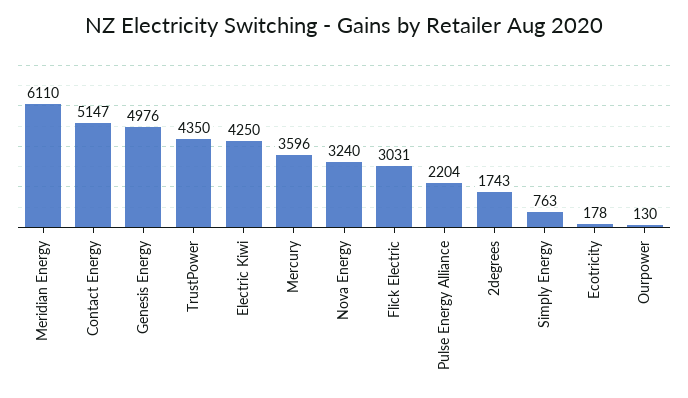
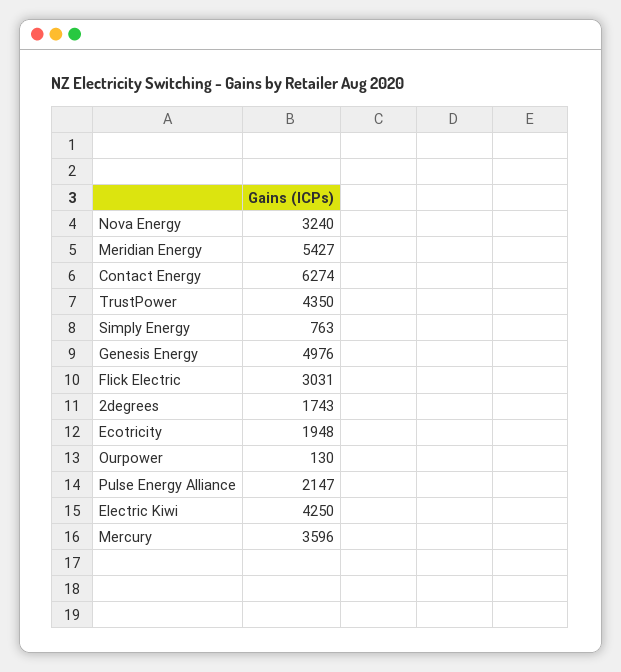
Meridian Energy: 6110 -> 5427
Contact Energy: 5147 -> 6274
Pulse Energy Alliance: 2204 -> 2147
Ecotricity: 178 -> 1948

